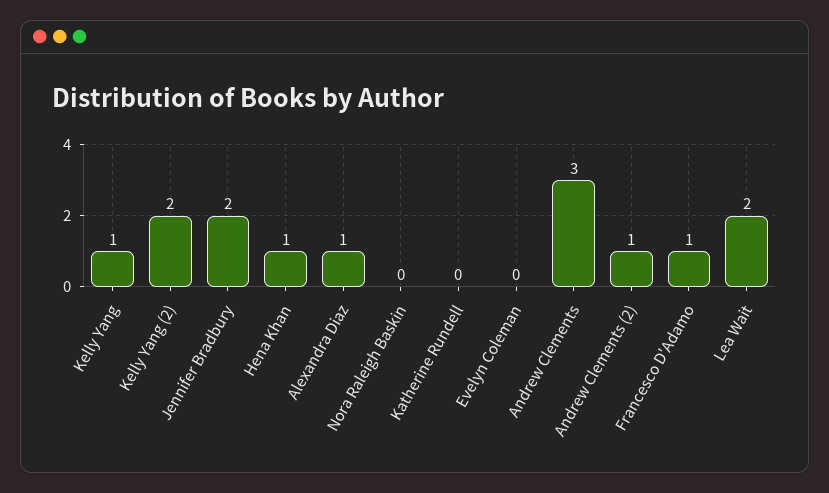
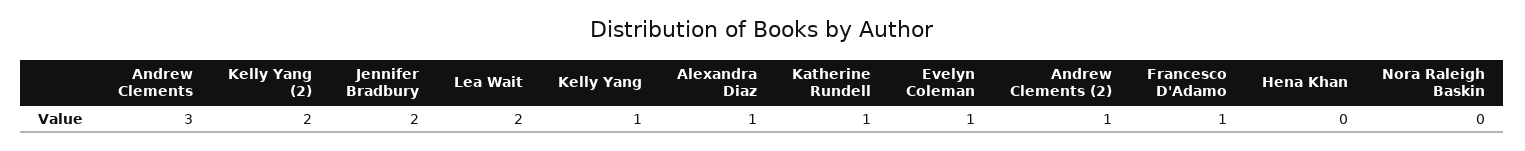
Hena Khan: 1 -> 0
Katherine Rundell: 0 -> 1
Evelyn Coleman: 0 -> 1

